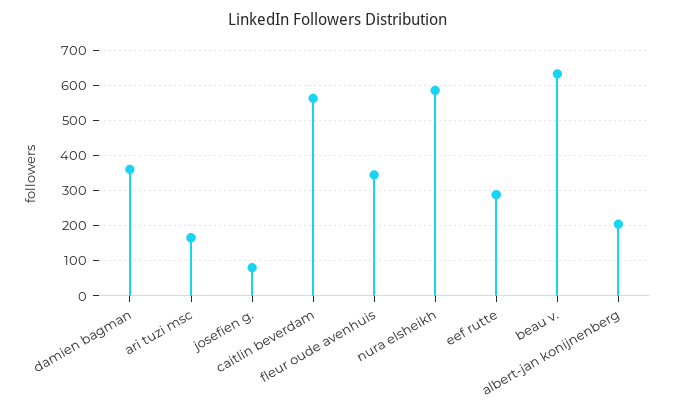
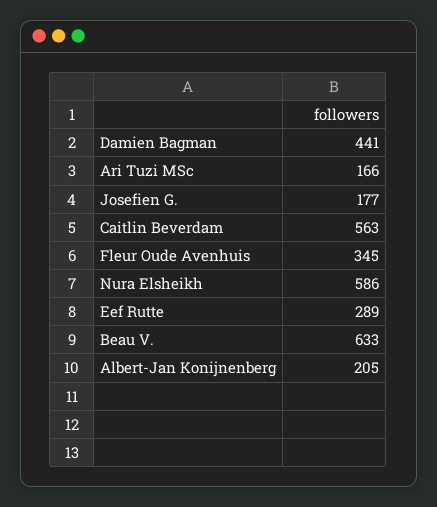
damien bagman: 360 -> 441
josefien g.: 80 -> 177

